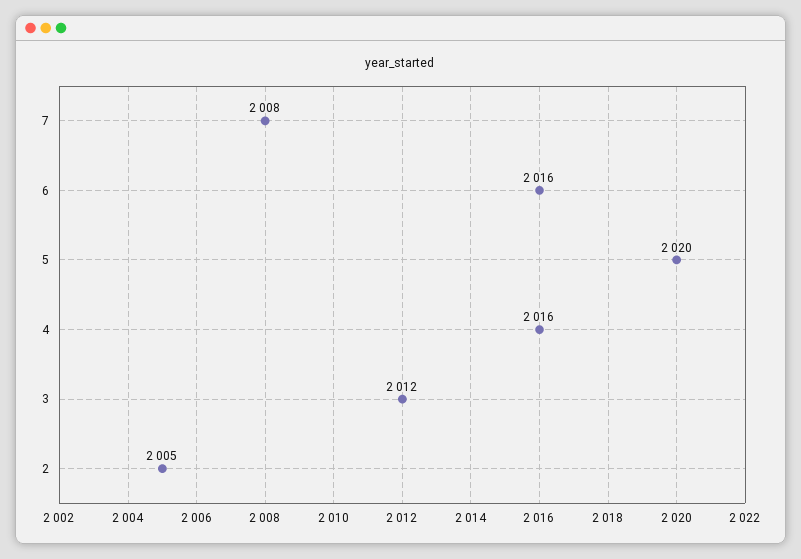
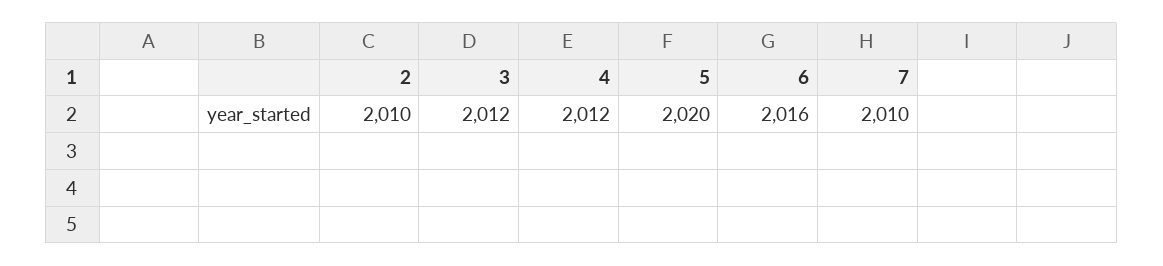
7: 2008 -> 2010
4: 2016 -> 2012
2: 2005 -> 2010

